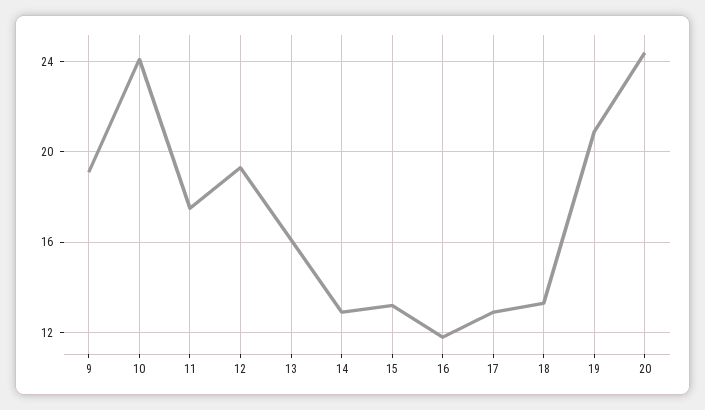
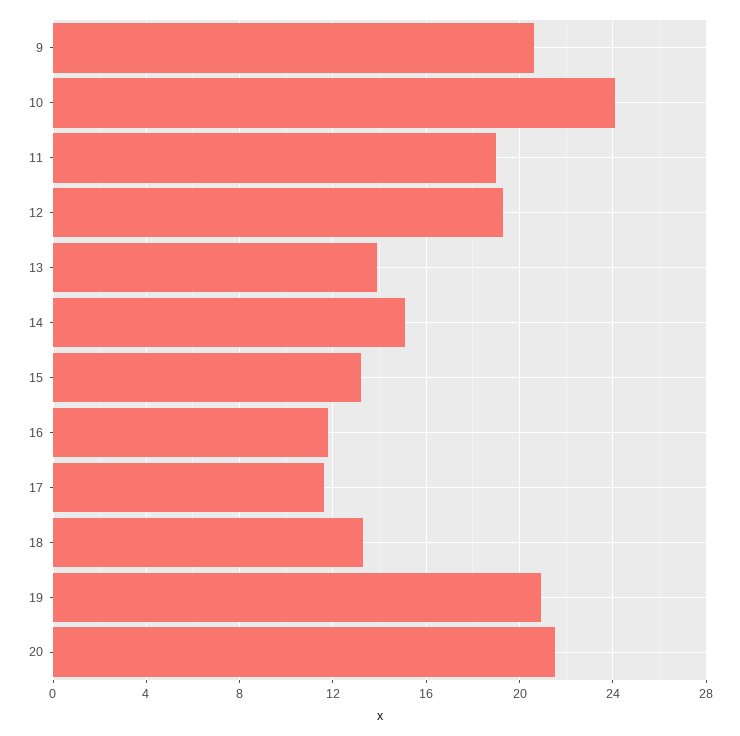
9: 19 -> 20.5
11: 17.5 -> 19
13: 16 -> 14
14: 13 -> 15
17: 13 -> 11.5
20: 24.5 -> 21.5

